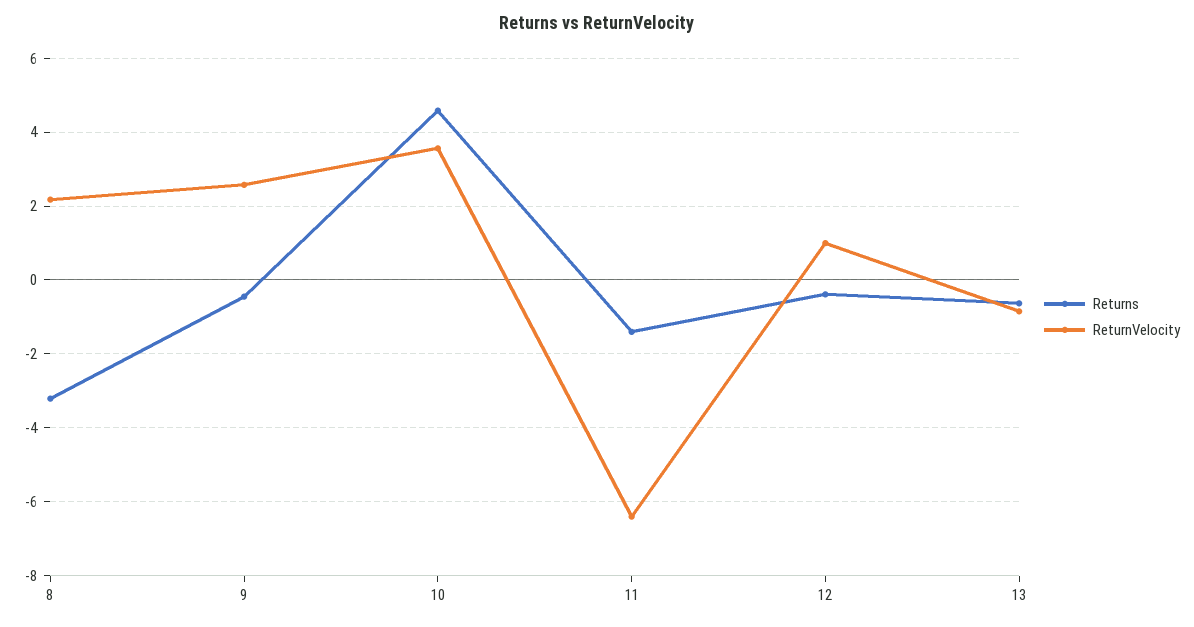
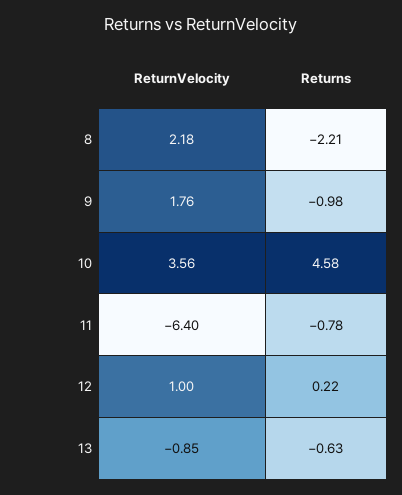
Returns, 8: -3.2 -> -2.21
Returns, 9: -0.4 -> -0.98
ReturnVelocity, 9: 2.6 -> 1.76
Returns, 11: -1.4 -> -0.78
Returns, 12: -0.4 -> 0.22

